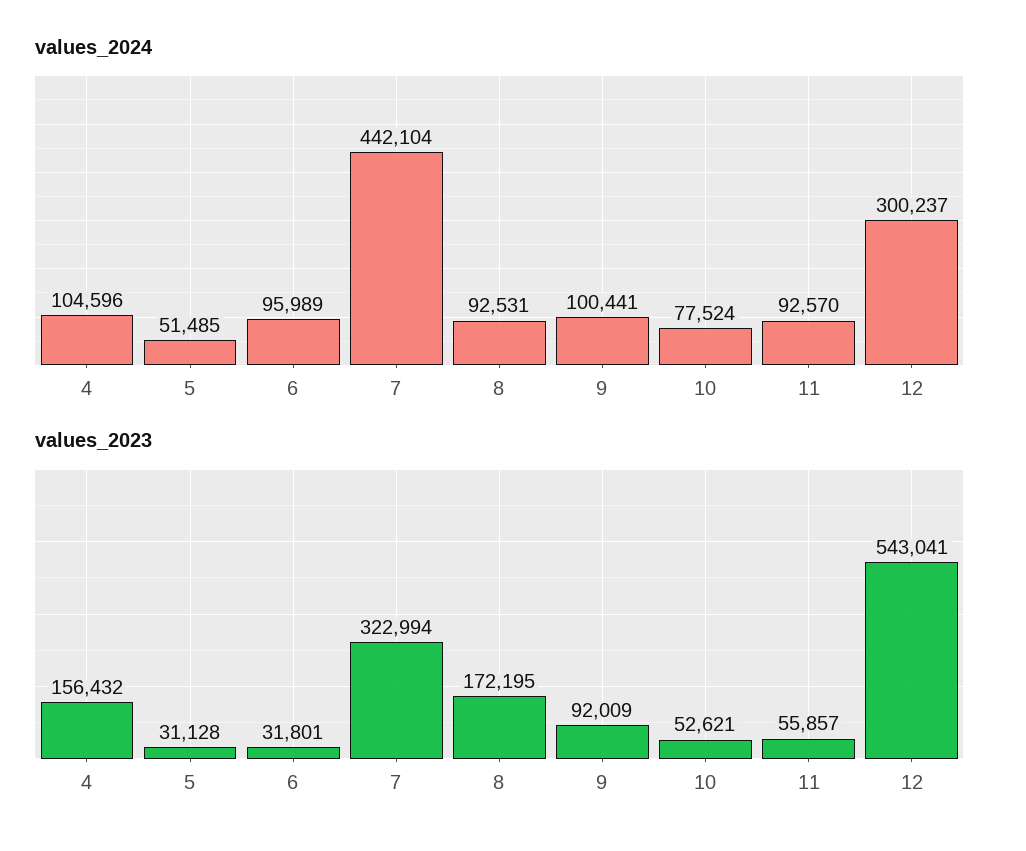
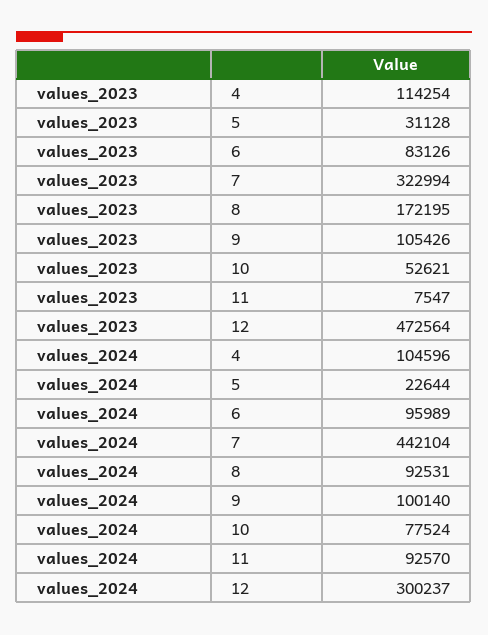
values_2024, 5: 51485 -> 22644
values_2024, 9: 100441 -> 100140
values_2023, 4: 156432 -> 114254
values_2023, 6: 31801 -> 83126
values_2023, 9: 92009 -> 105426
values_2023, 11: 55857 -> 7547
values_2023, 12: 543041 -> 472564

